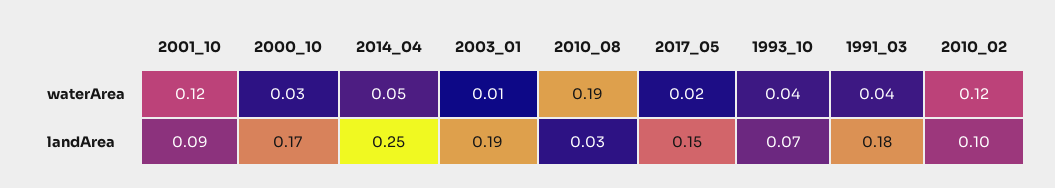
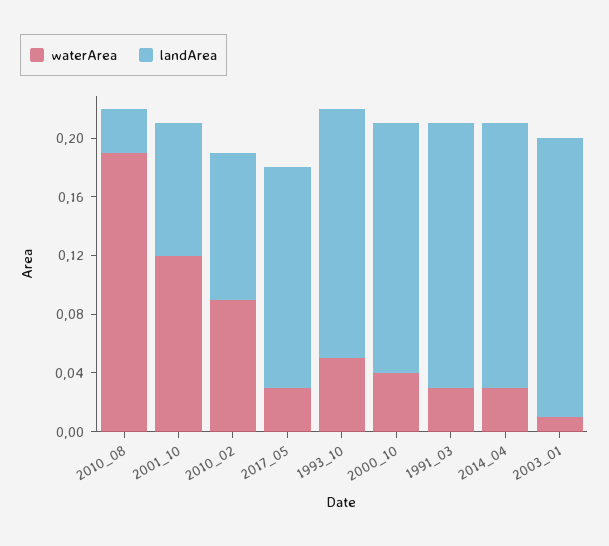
waterArea, 2000_10: 0.03 -> 0.04
waterArea, 2014_04: 0.05 -> 0.03
waterArea, 2017_05: 0.02 -> 0.03
waterArea, 1993_10: 0.04 -> 0.05
waterArea, 1991_03: 0.04 -> 0.03
waterArea, 2010_02: 0.12 -> 0.09
landArea, 2014_04: 0.25 -> 0.18
landArea, 1993_10: 0.07 -> 0.17

